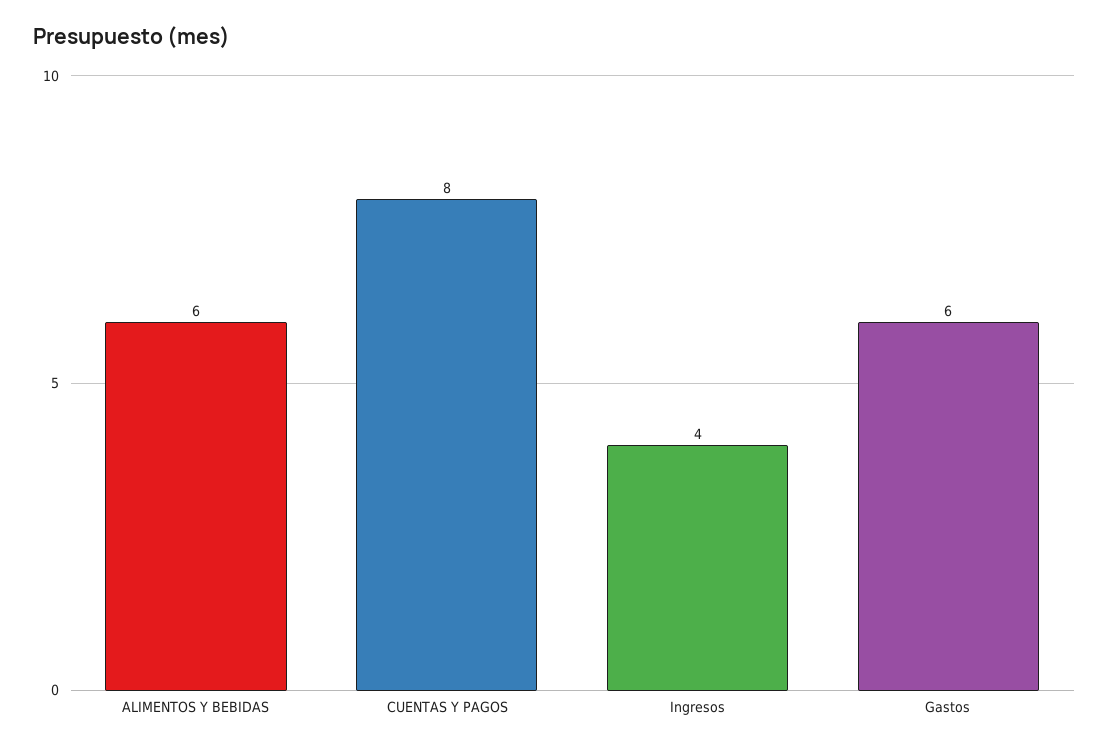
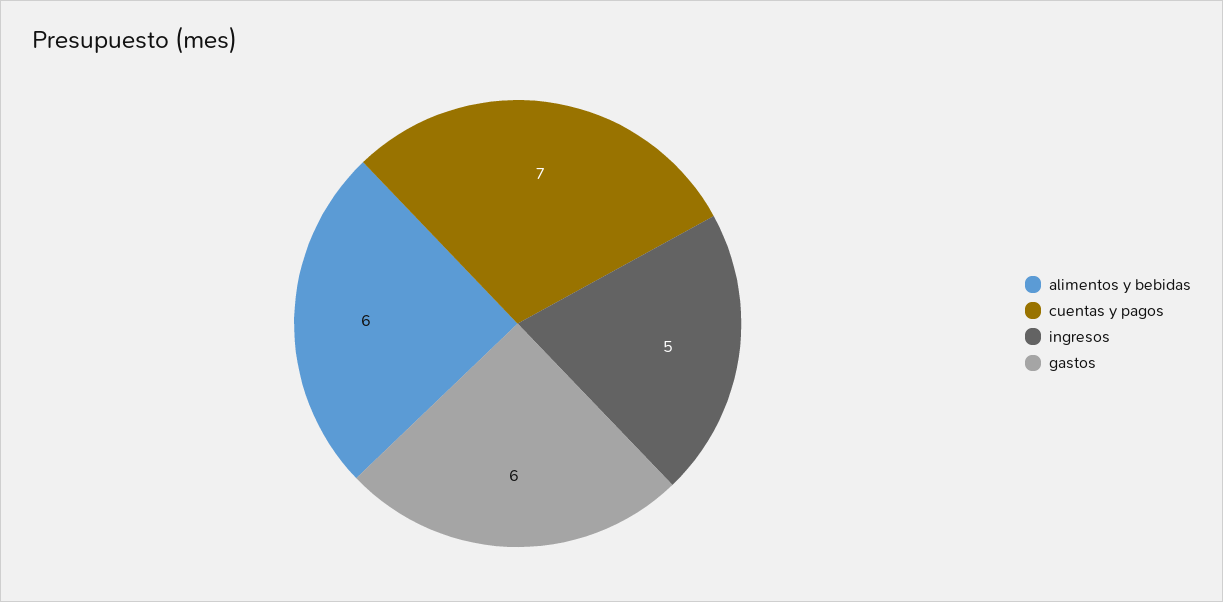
CUENTAS Y PAGOS: 8 -> 7
Ingresos: 4 -> 5

